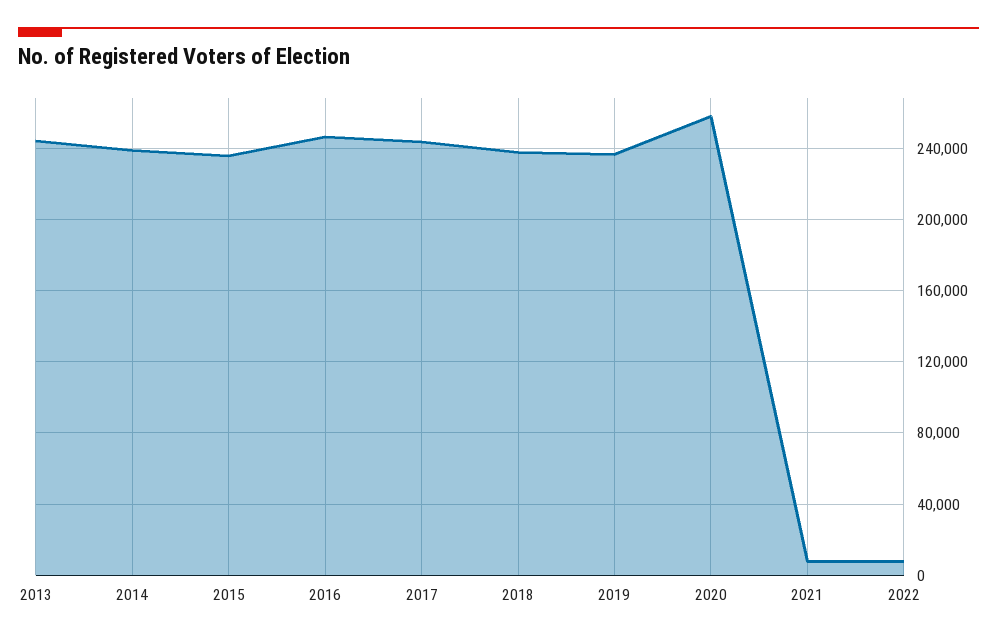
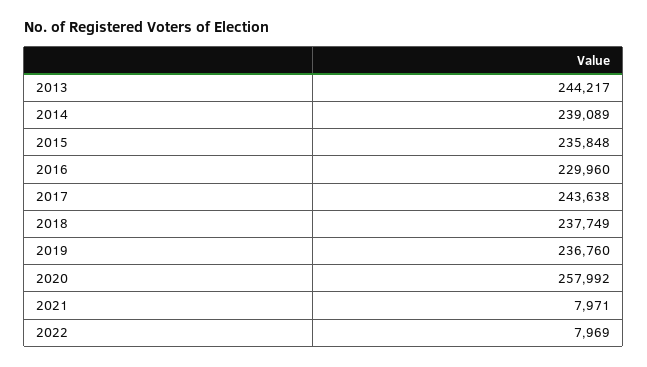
2016: 245000 -> 229960

